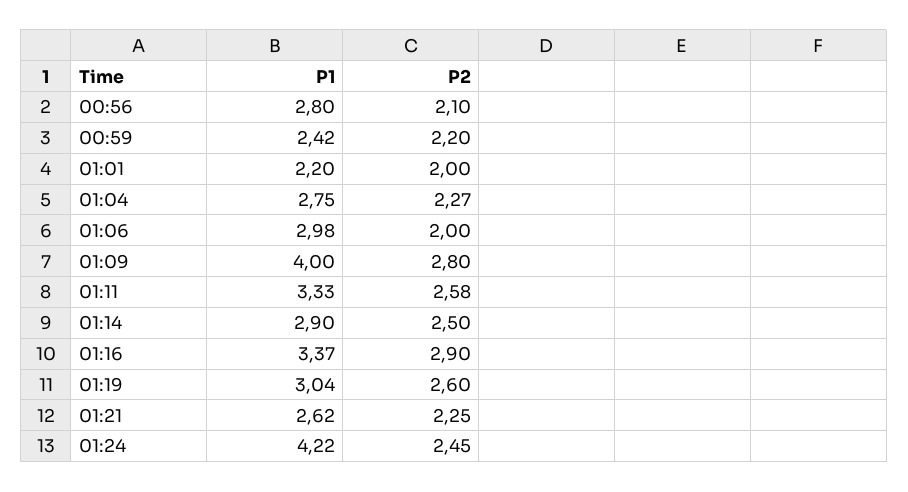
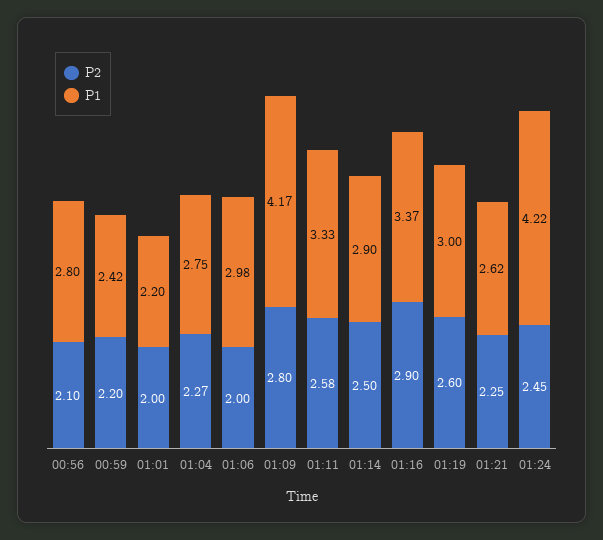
P1, 01:09: 4 -> 4.17
P1, 01:19: 3.04 -> 3

